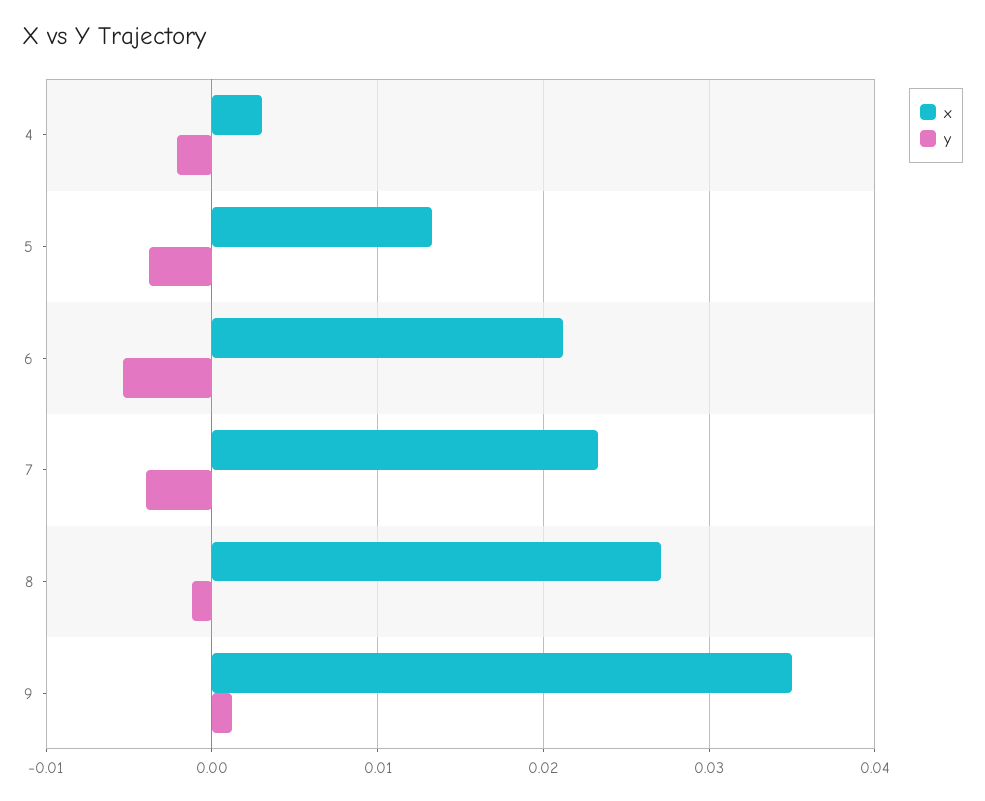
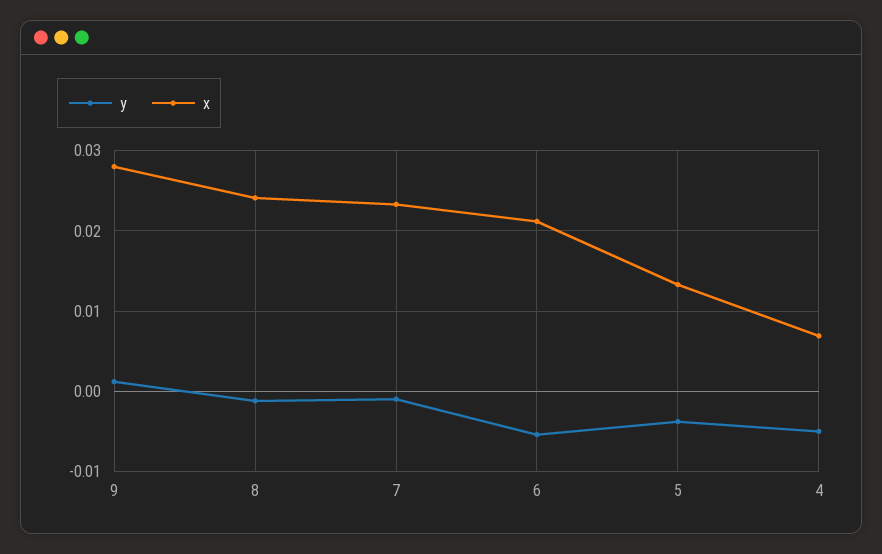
x, 4: 0.003 -> 0.007
y, 4: -0.002 -> -0.005
y, 7: -0.004 -> -0.001
x, 8: 0.027 -> 0.024
x, 9: 0.035 -> 0.028

